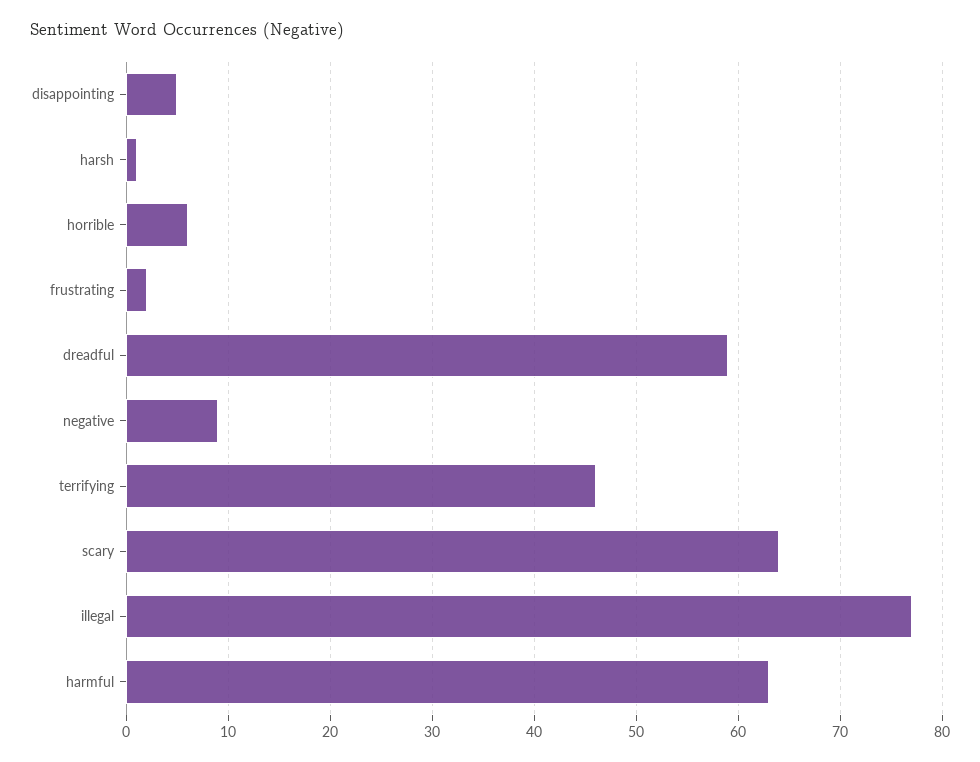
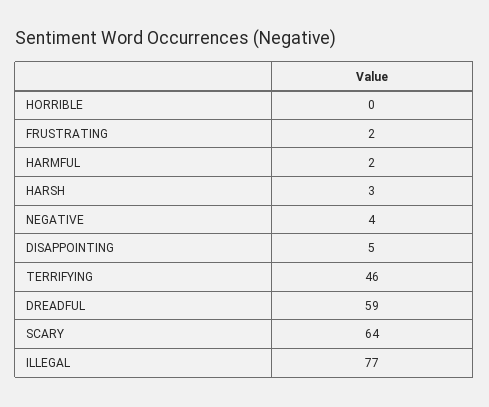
harsh: 1 -> 3
horrible: 6 -> 0
negative: 9 -> 4
harmful: 63 -> 2

